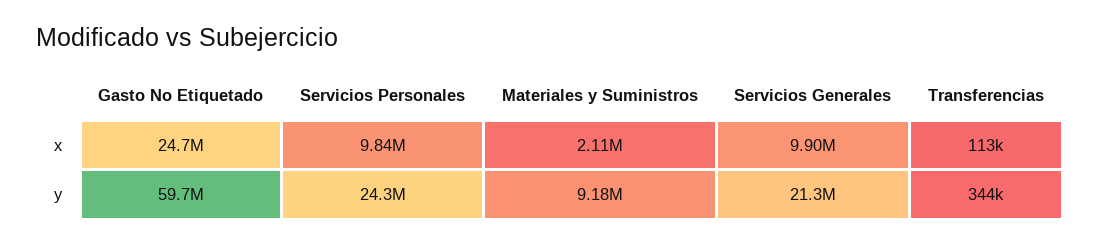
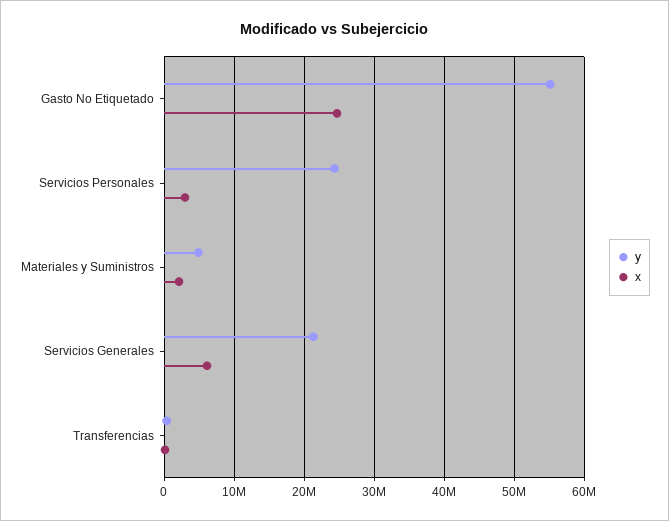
x, Servicios Personales: 9840000 -> 3000000
x, Servicios Generales: 9900000 -> 6000000
y, Gasto No Etiquetado: 59700000 -> 55000000
y, Materiales y Suministros: 9180000 -> 5000000

